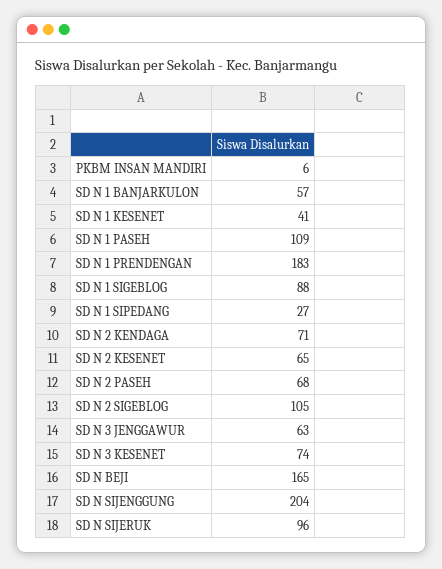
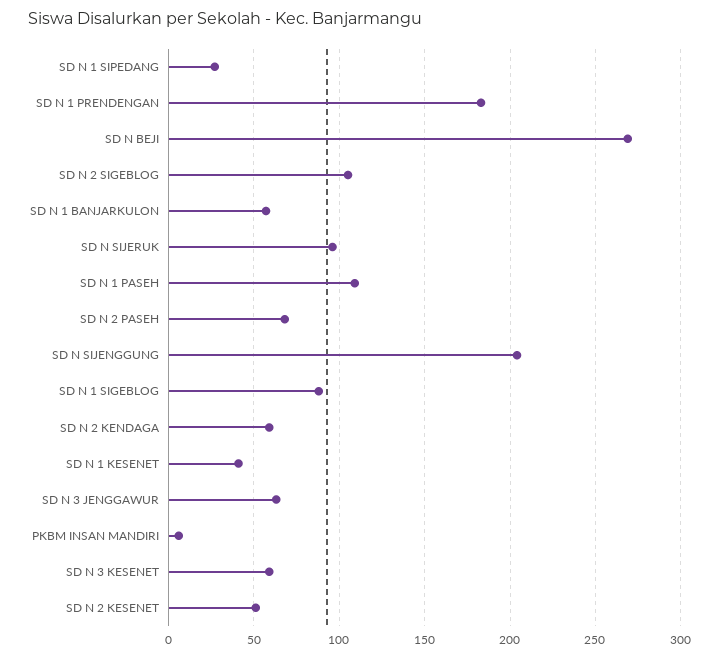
SD N 2 KENDAGA: 71 -> 60
SD N 2 KESENET: 65 -> 50
SD N 3 KESENET: 74 -> 60
SD N BEJI: 165 -> 270

